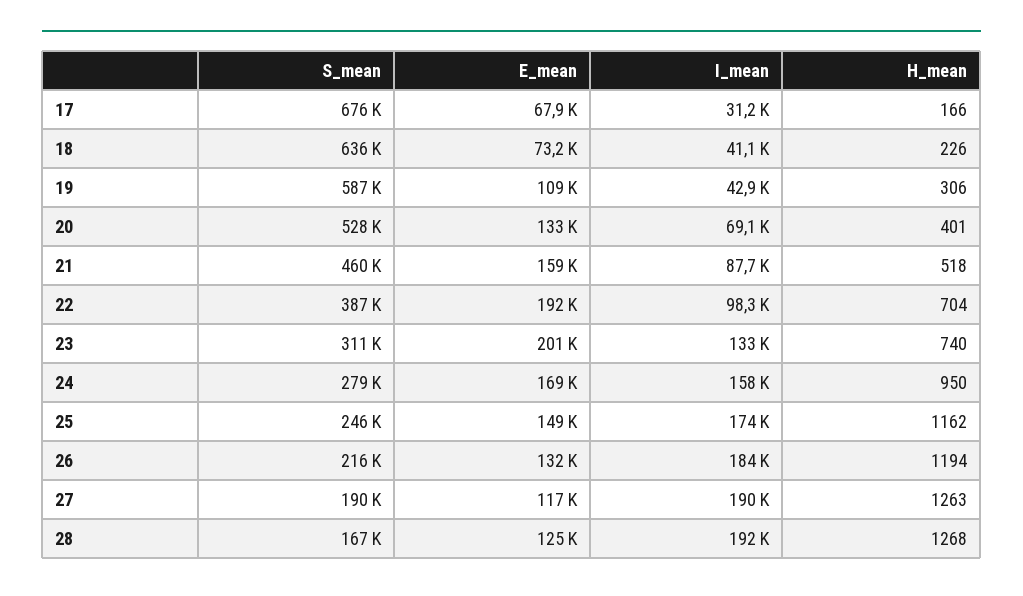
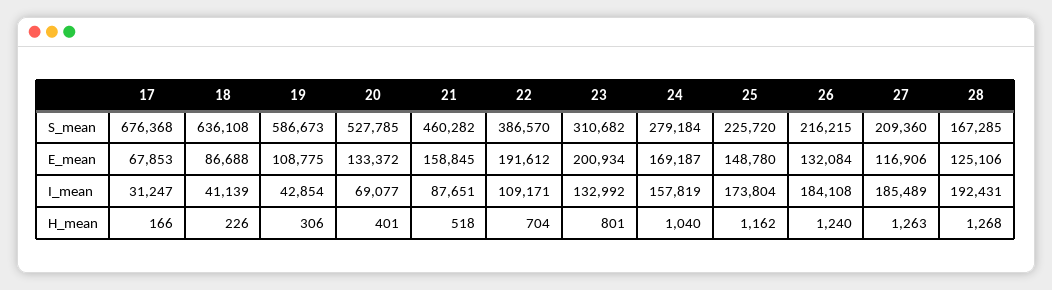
E_mean, 18: 73200 -> 86688
I_mean, 22: 98300 -> 109171
H_mean, 23: 740 -> 801
H_mean, 24: 950 -> 1040
S_mean, 25: 246000 -> 225720
H_mean, 26: 1194 -> 1240
S_mean, 27: 190000 -> 209360
I_mean, 27: 190000 -> 185489

